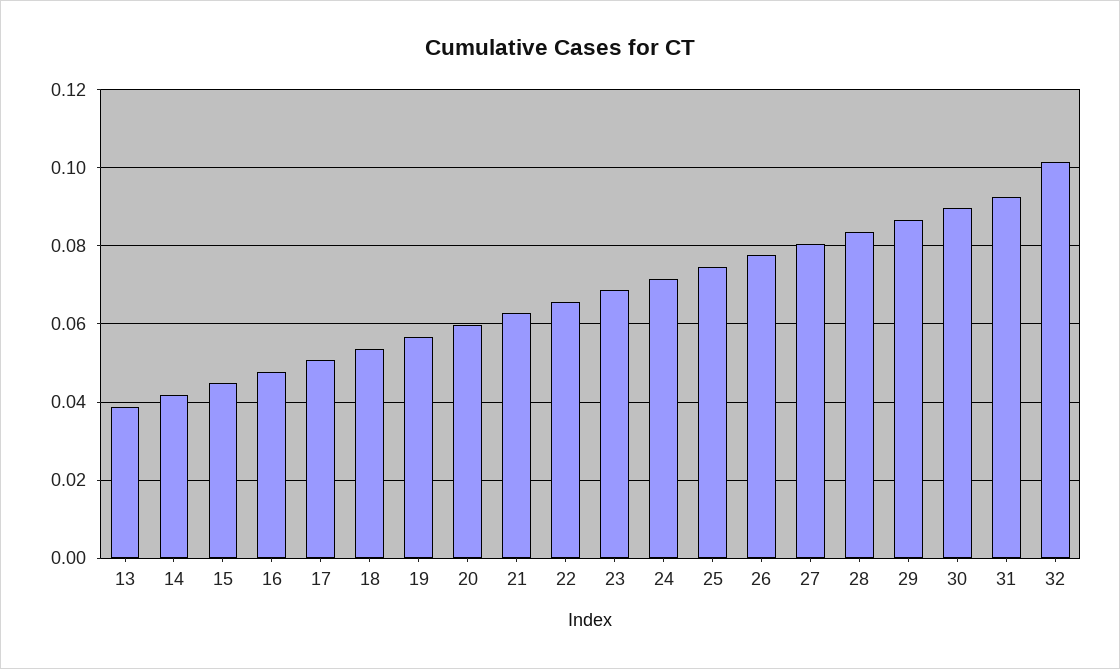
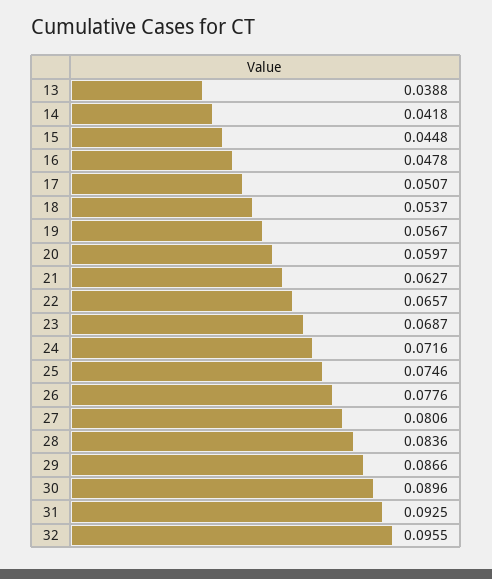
32: 0.102 -> 0.0955

